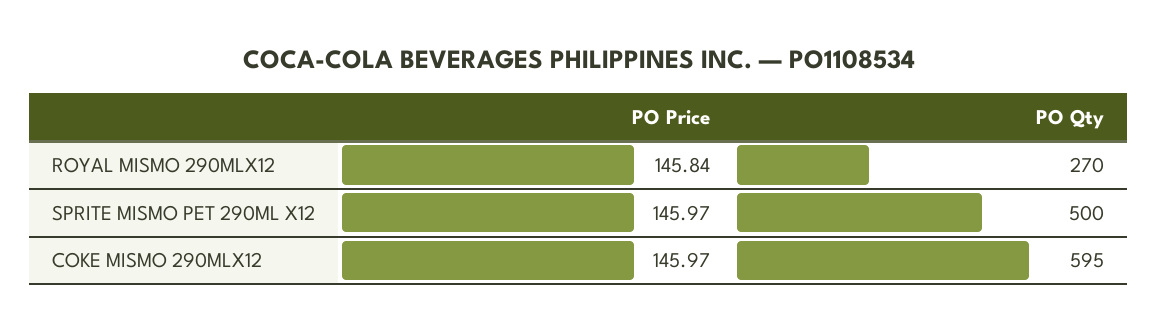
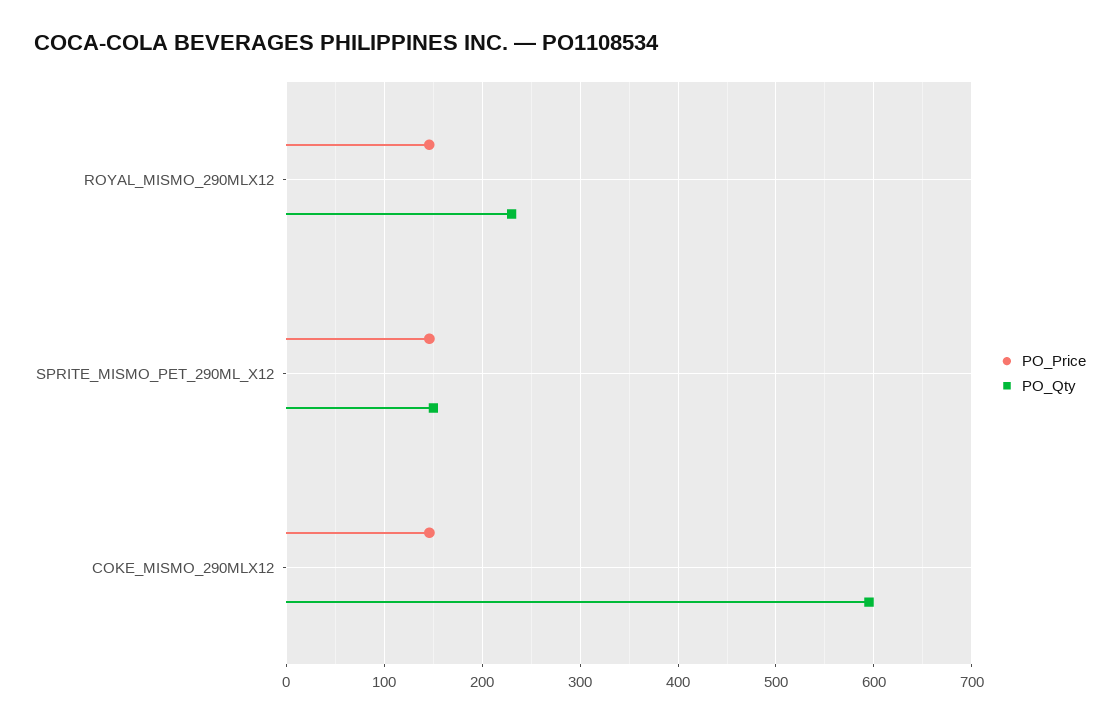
PO Qty, ROYAL MISMO 290MLX12: 270 -> 230
PO Qty, SPRITE MISMO PET 290ML X12: 500 -> 150

